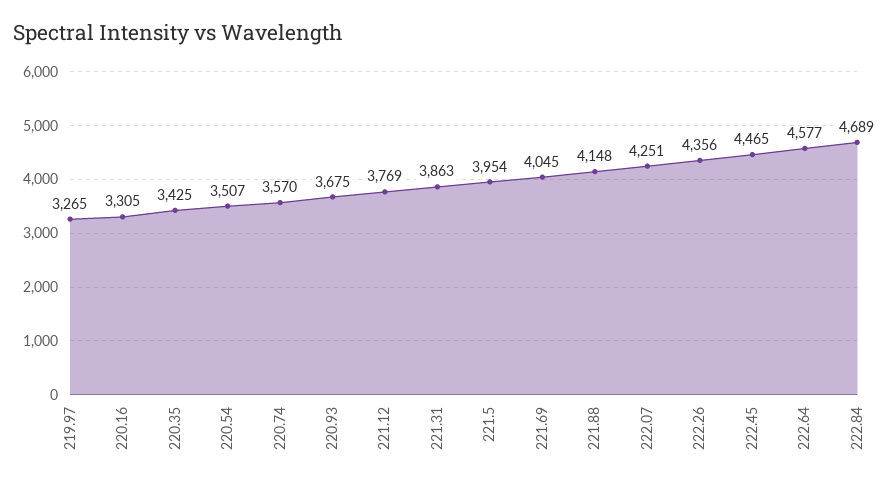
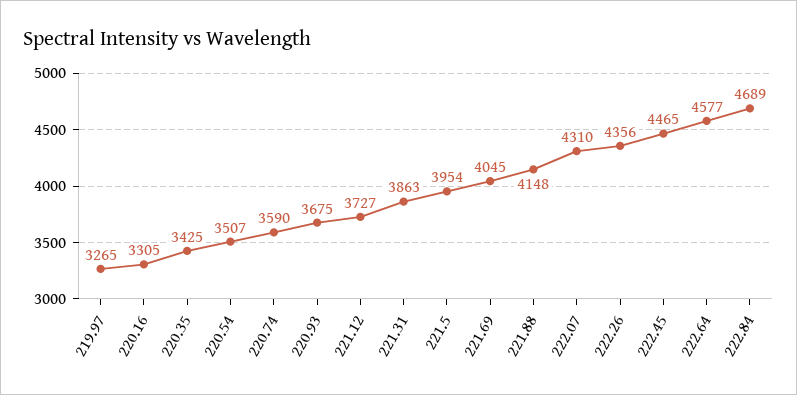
220.74: 3570 -> 3590
221.12: 3769 -> 3727
222.07: 4251 -> 4310

